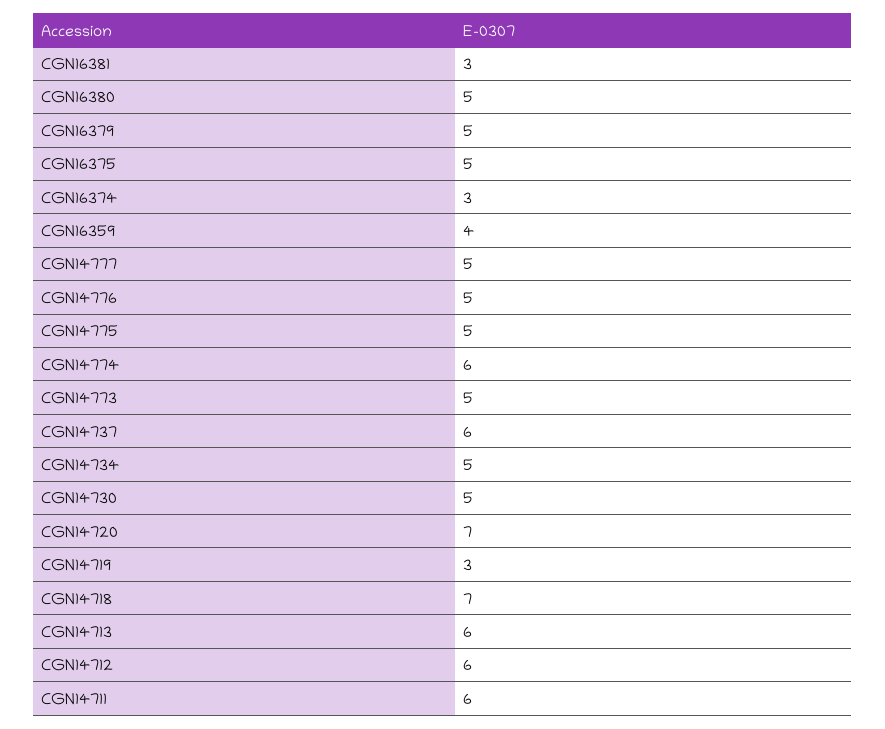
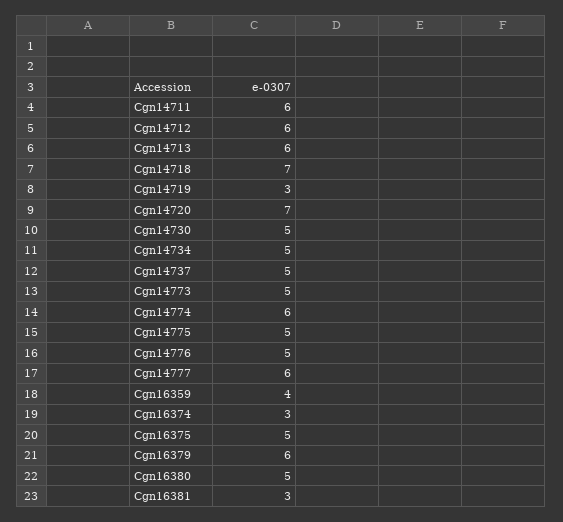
CGN16379: 5 -> 6
CGN14777: 5 -> 6
CGN14737: 6 -> 5

